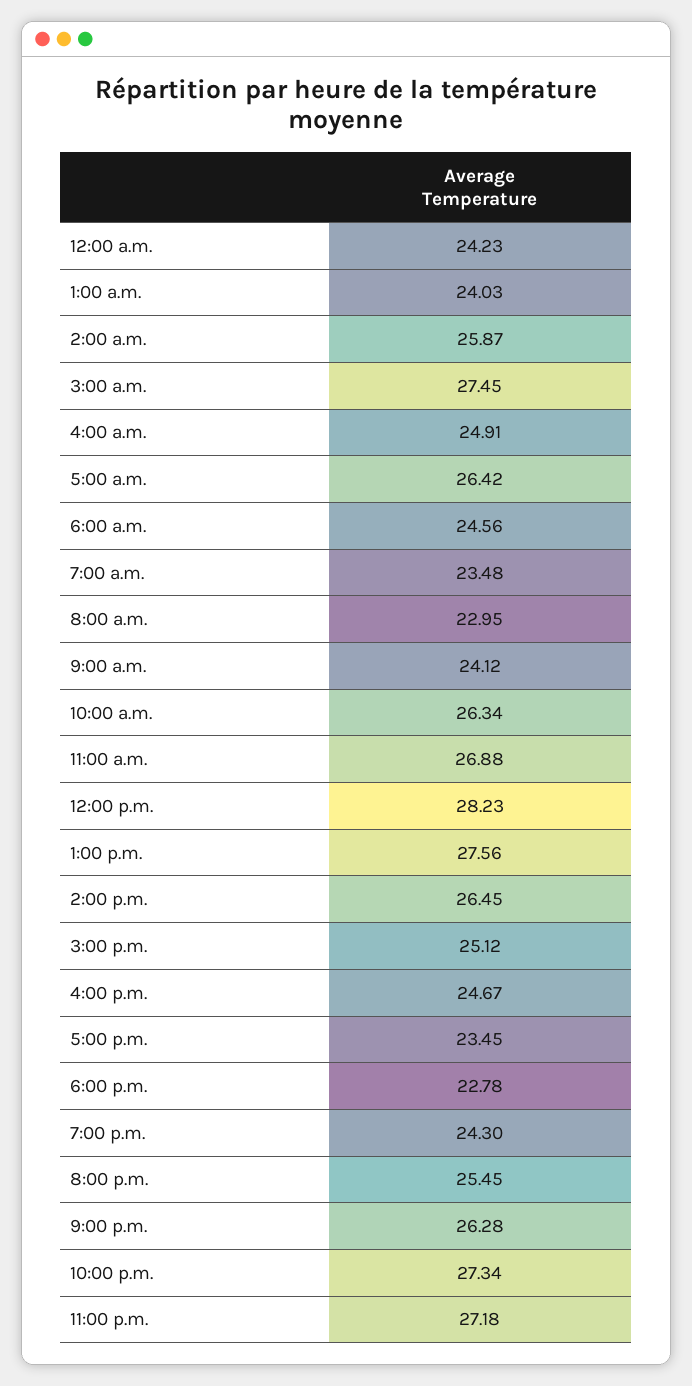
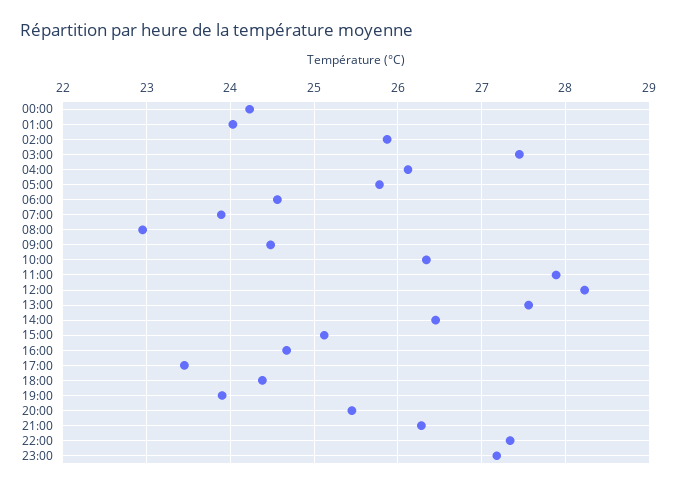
4:00 a.m.: 24.91 -> 26.1
5:00 a.m.: 26.42 -> 25.8
7:00 a.m.: 23.48 -> 23.9
9:00 a.m.: 24.12 -> 24.5
11:00 a.m.: 26.88 -> 27.9
6:00 p.m.: 22.78 -> 24.4
7:00 p.m.: 24.3 -> 23.9

